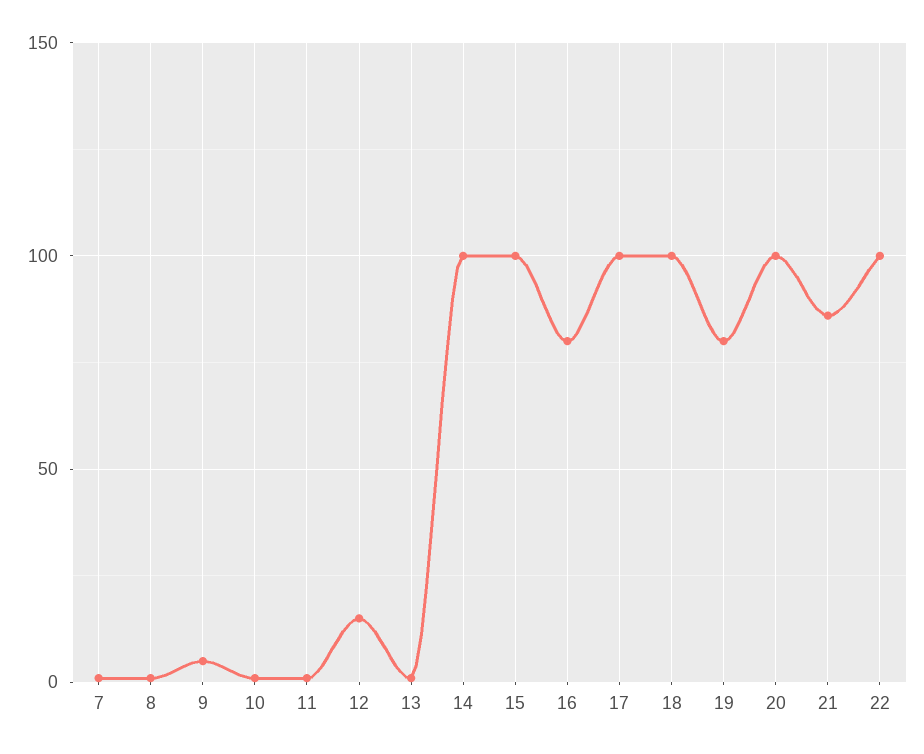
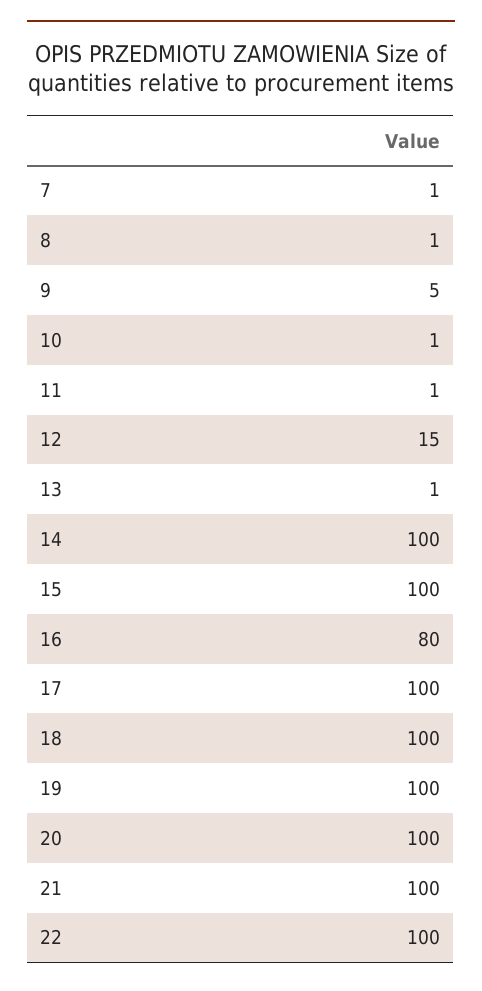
19: 80 -> 100
21: 85 -> 100

